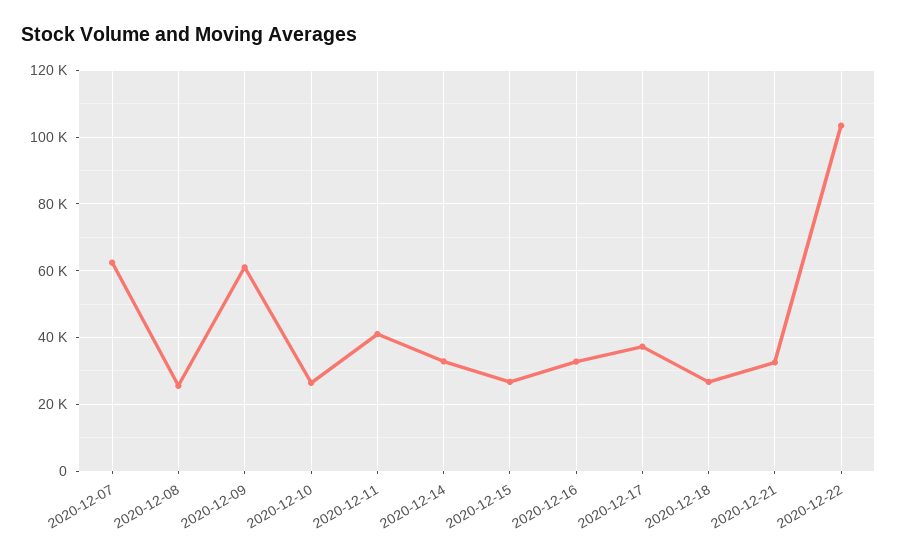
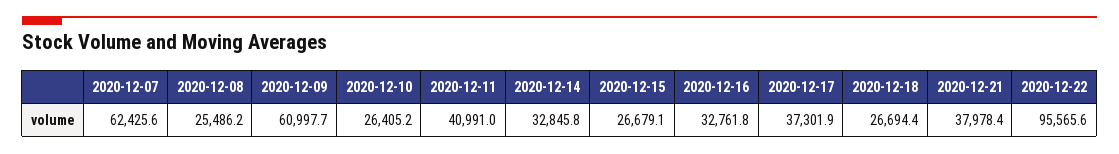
2020-12-21: 32000 -> 37978.4
2020-12-22: 104000 -> 95565.6

